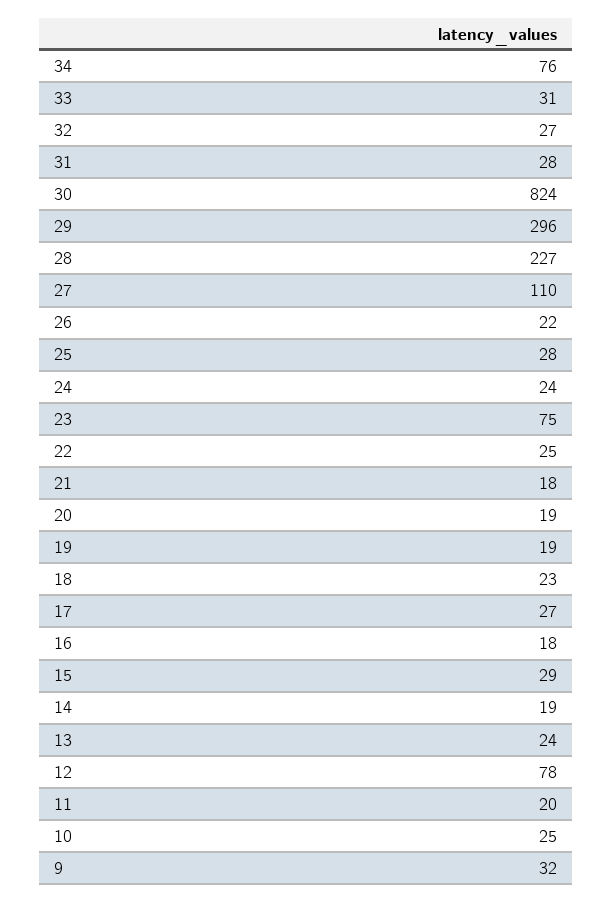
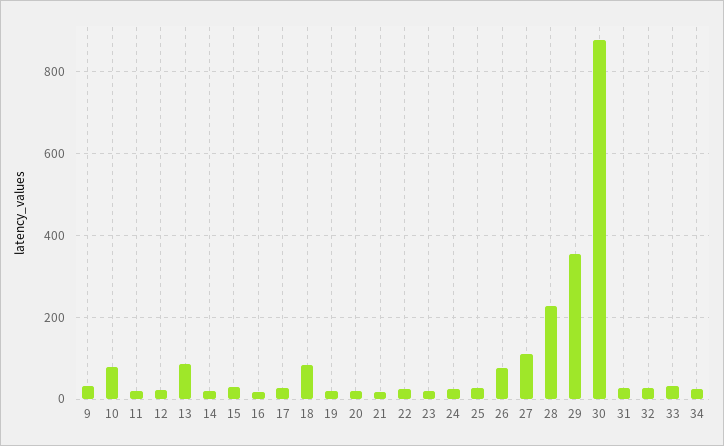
34: 76 -> 20
30: 824 -> 880
29: 296 -> 360
26: 22 -> 80
23: 75 -> 20
18: 23 -> 80
13: 24 -> 80
12: 78 -> 20
10: 25 -> 80

